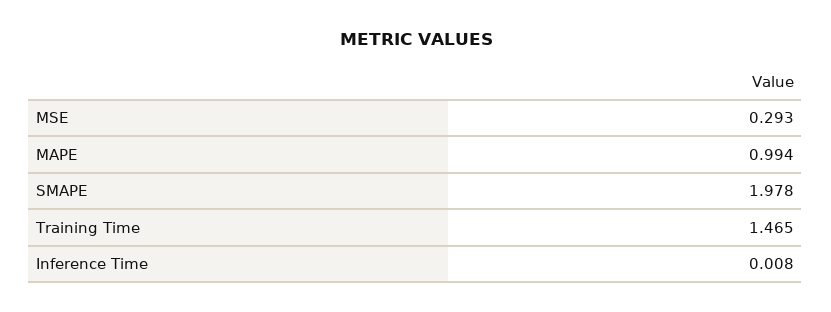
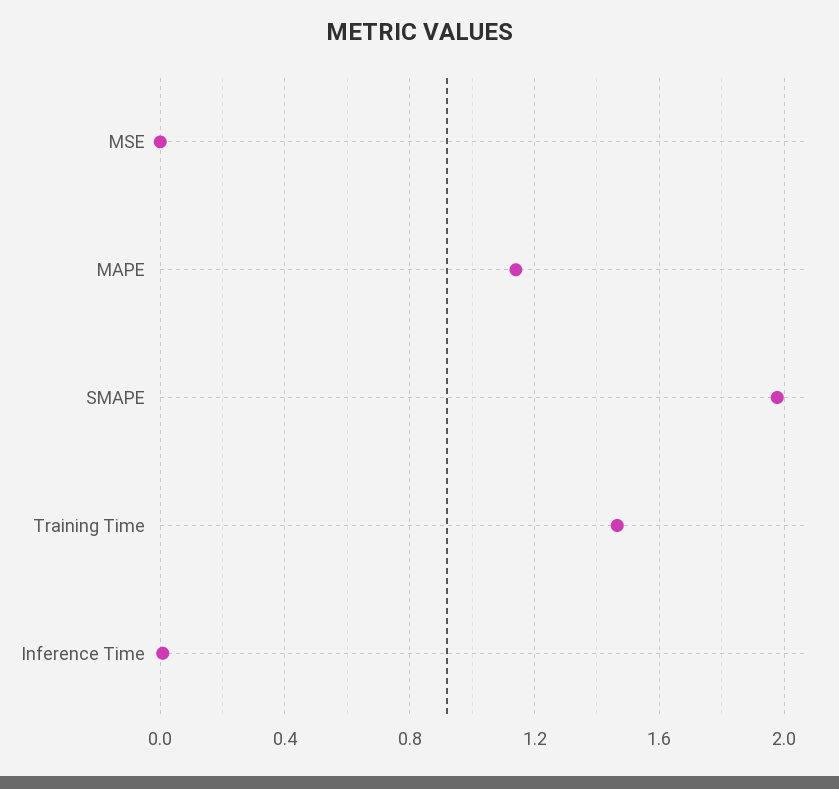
MSE: 0.293 -> 0
MAPE: 0.994 -> 1.15

